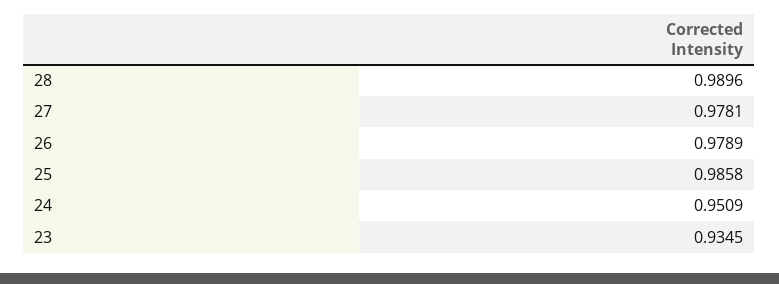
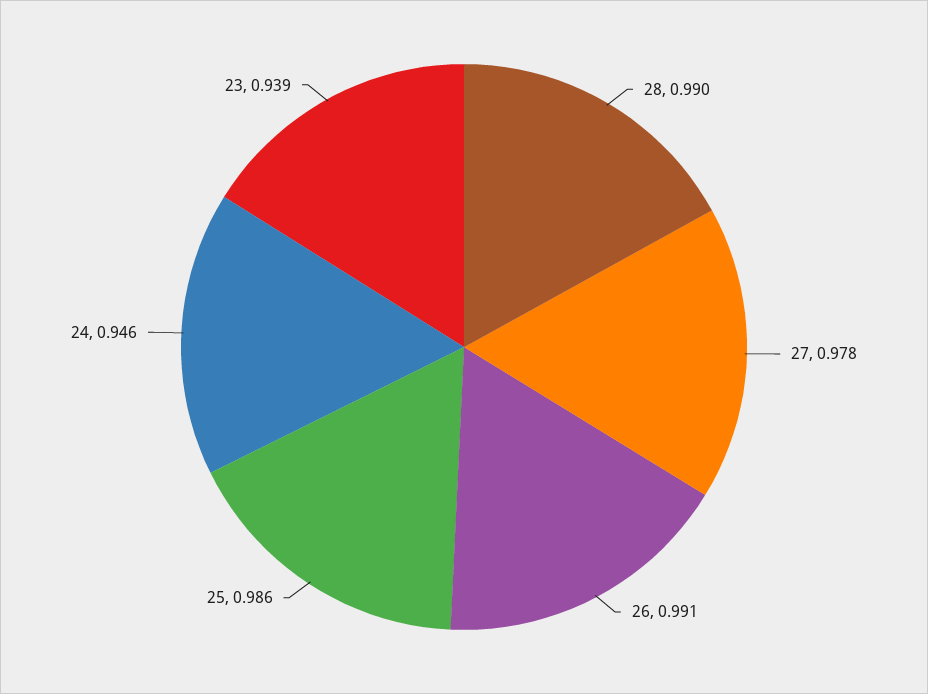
26: 0.9789 -> 0.991
24: 0.9509 -> 0.946
23: 0.9345 -> 0.939

